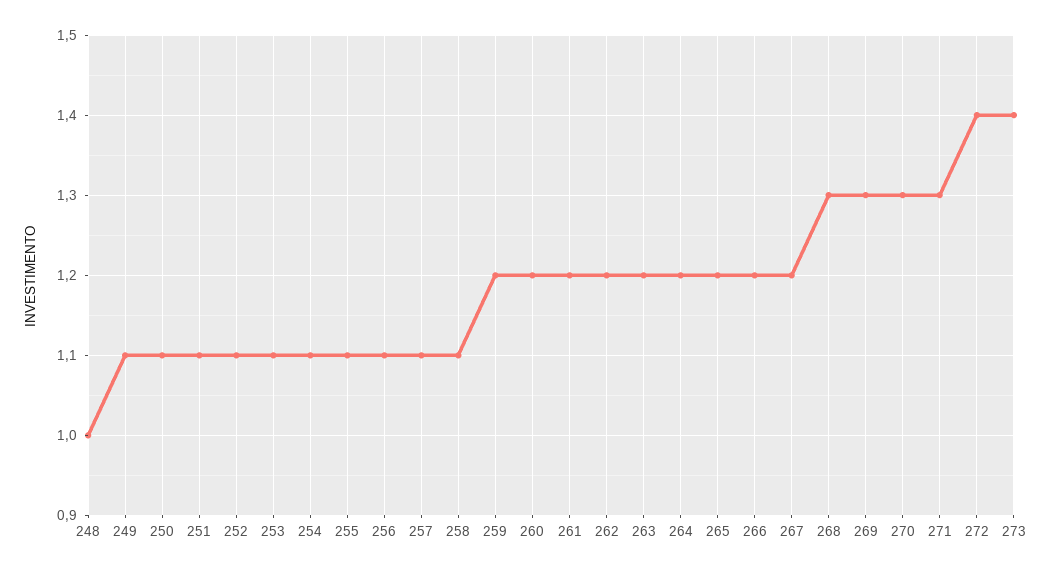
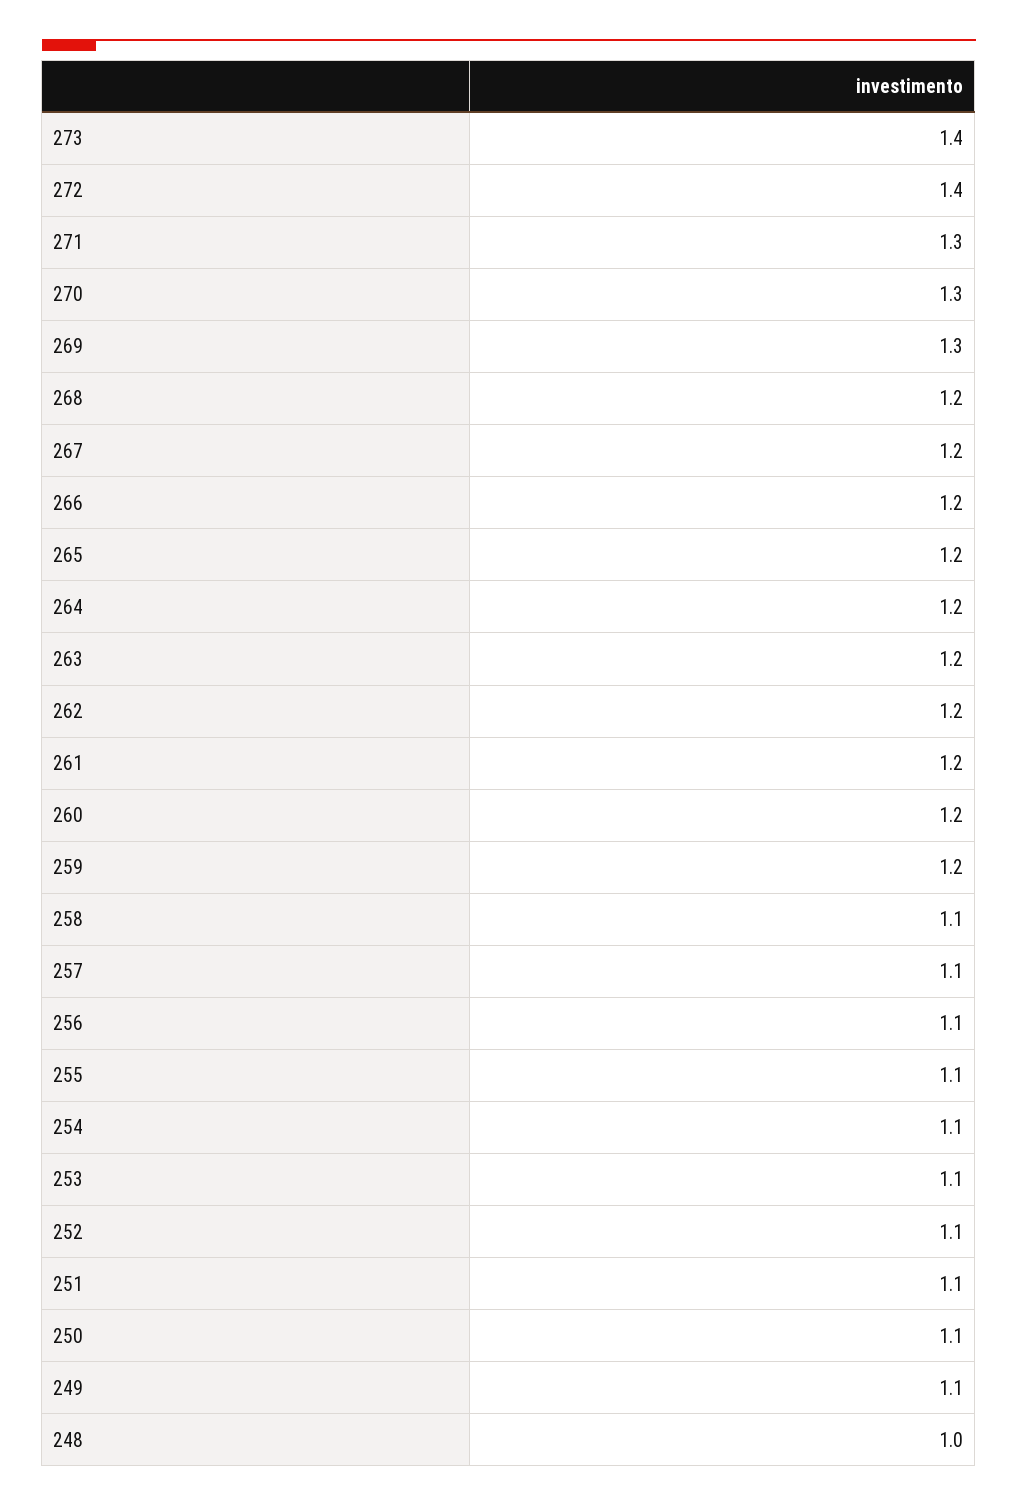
268: 1.3 -> 1.2

